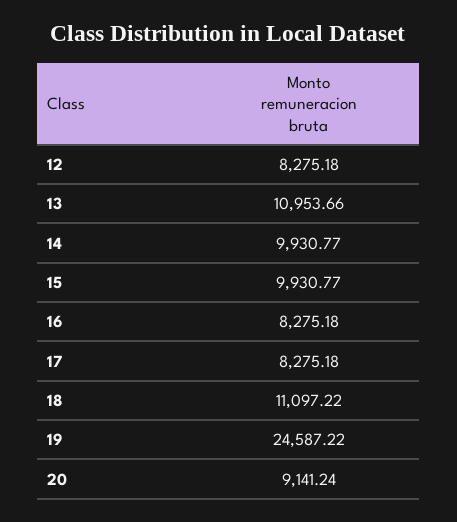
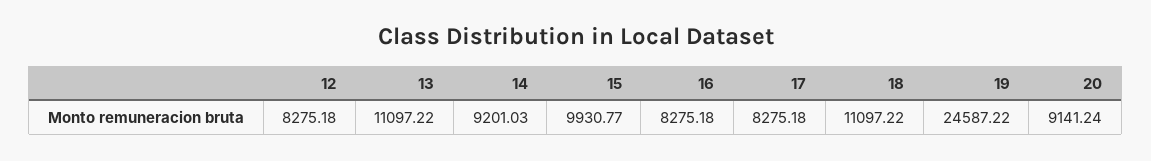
13: 10953.66 -> 11097.22
14: 9930.77 -> 9201.03

